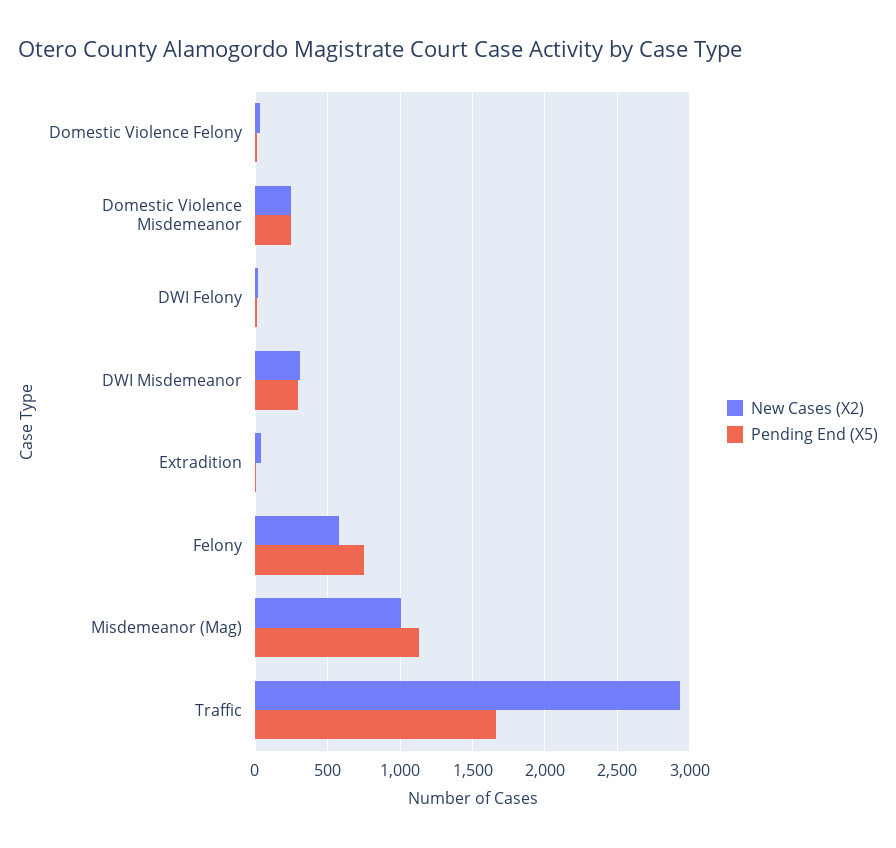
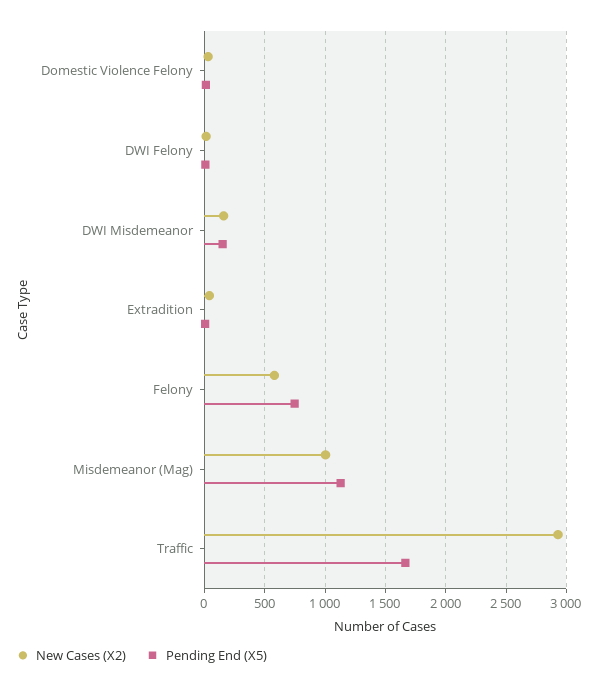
New Cases (X2), Domestic Violence Misdemeanor: 250 -> none
Pending End (X5), Domestic Violence Misdemeanor: 250 -> none
New Cases (X2), DWI Misdemeanor: 300 -> 150
Pending End (X5), DWI Misdemeanor: 300 -> 150

